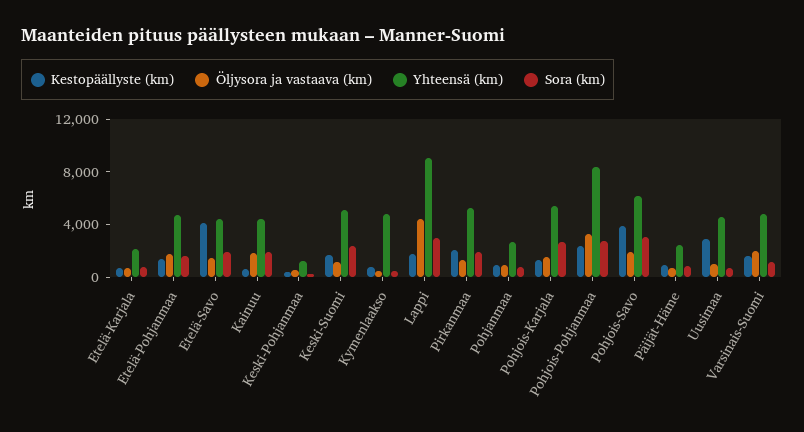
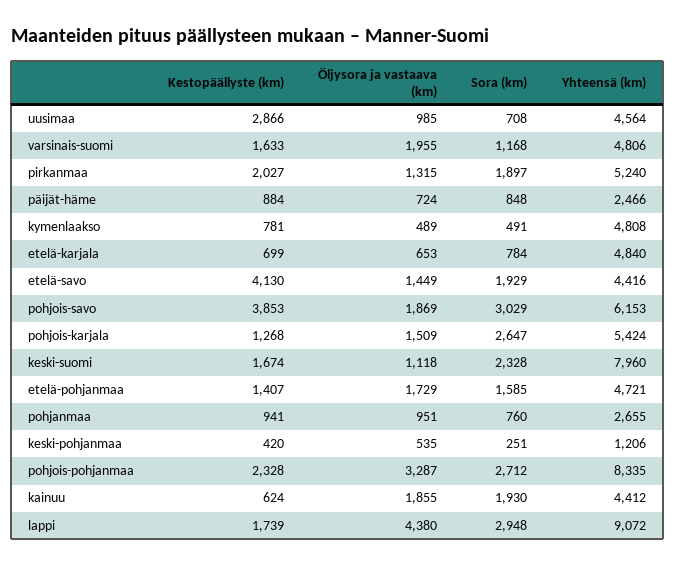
Yhteensä (km), Etelä-Karjala: 2000 -> 4840
Yhteensä (km), Keski-Suomi: 5000 -> 7960

